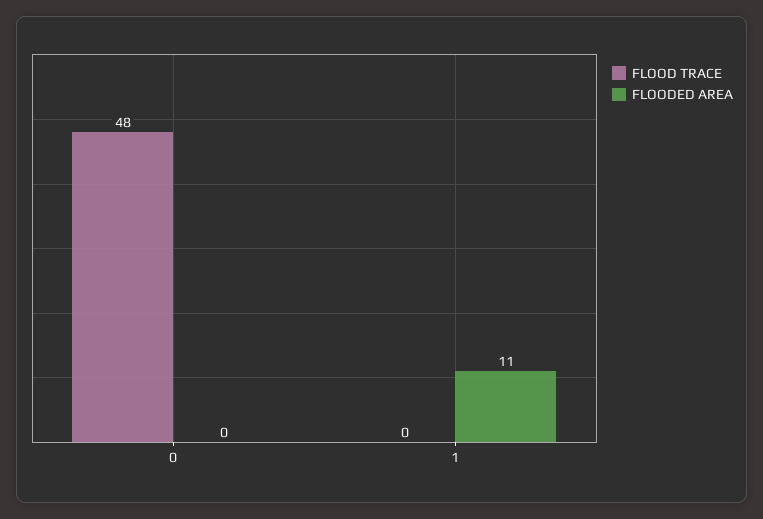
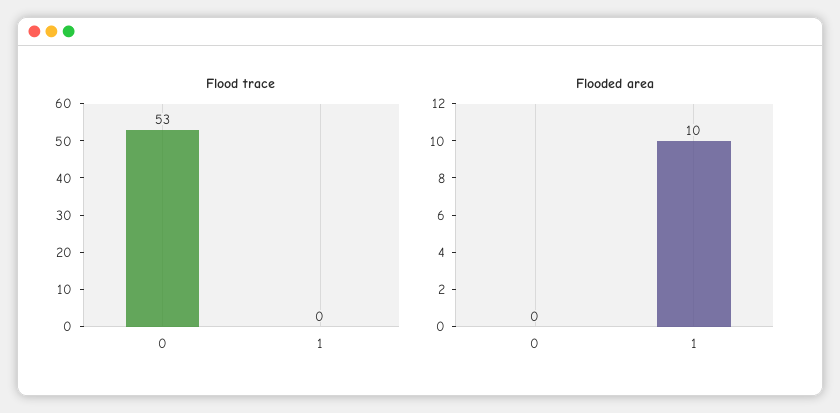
FLOOD TRACE, 0: 48 -> 53
FLOODED AREA, 1: 11 -> 10

